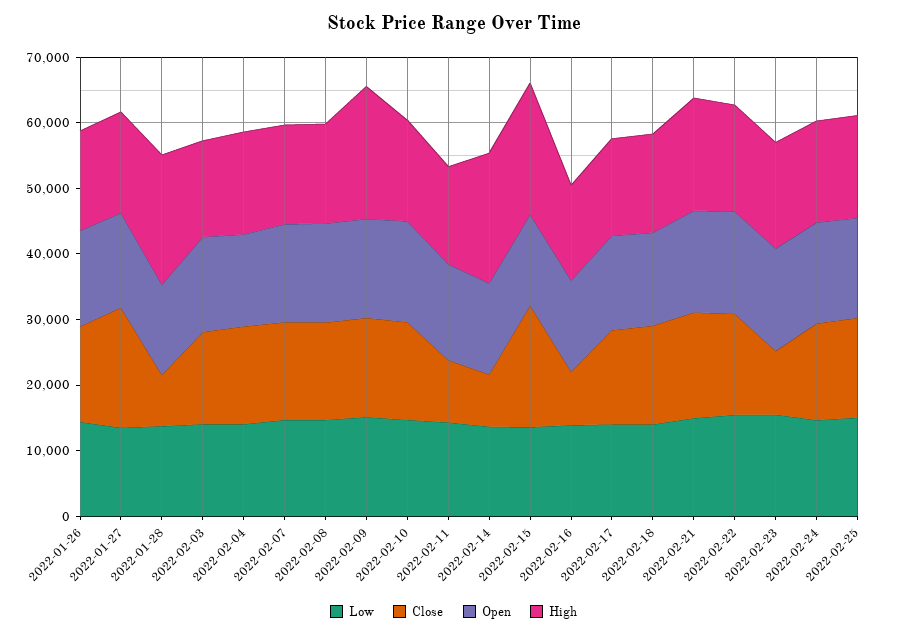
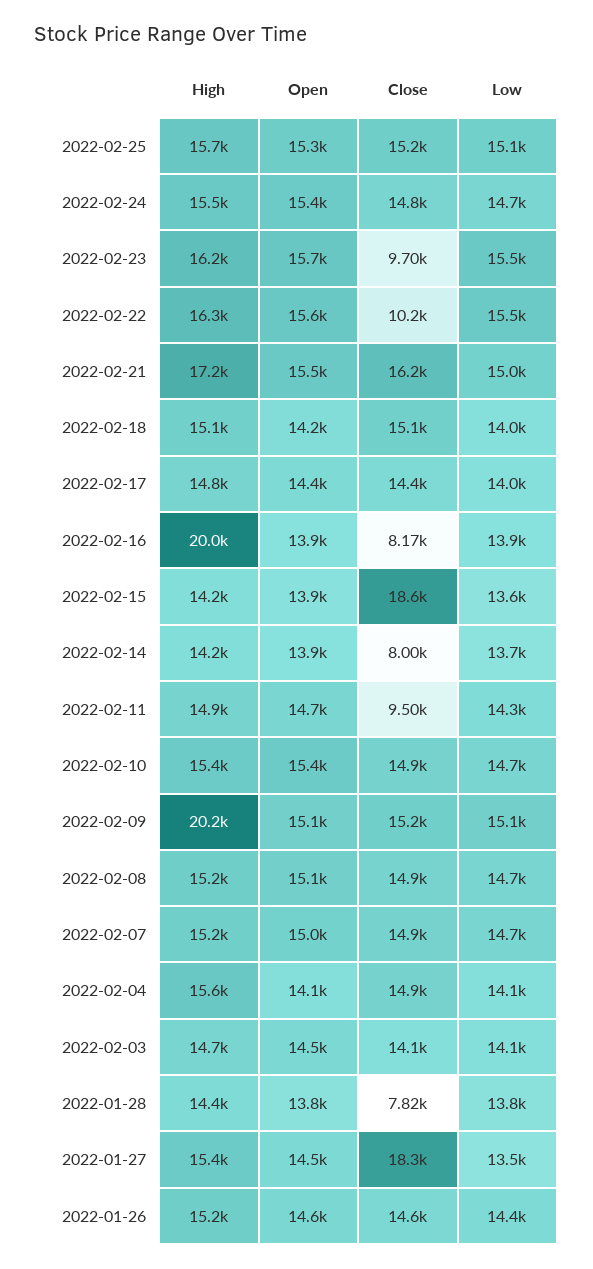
High, 2022-01-28: 20000 -> 14400
High, 2022-02-14: 20000 -> 14200
High, 2022-02-15: 20000 -> 14200
High, 2022-02-16: 14000 -> 20000
Close, 2022-02-22: 16000 -> 10200

